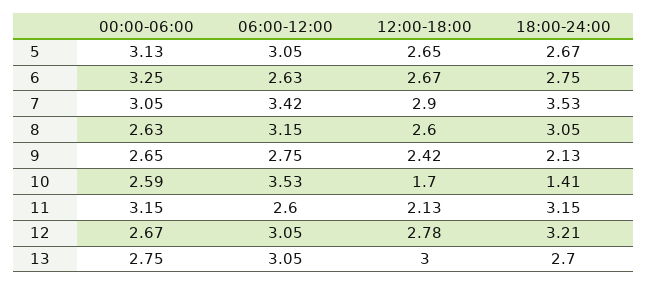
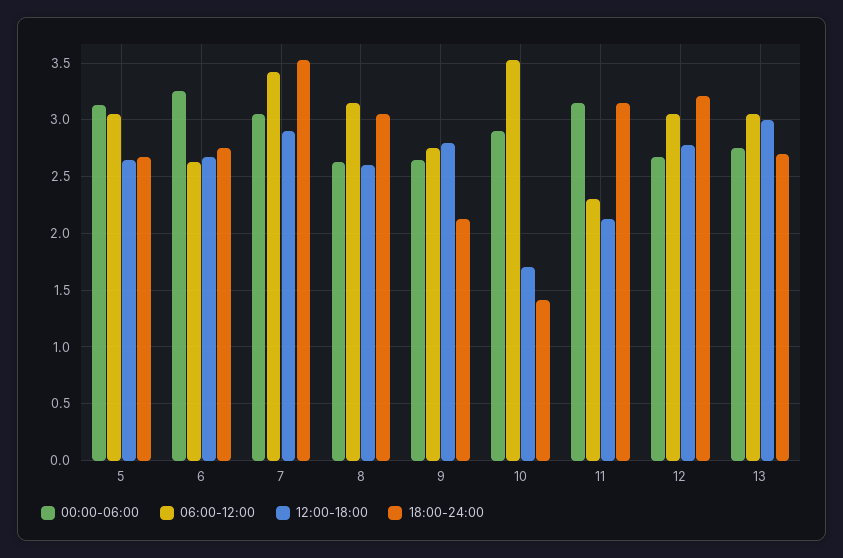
12:00-18:00, 9: 2.42 -> 2.8
00:00-06:00, 10: 2.59 -> 2.9
06:00-12:00, 11: 2.6 -> 2.3

